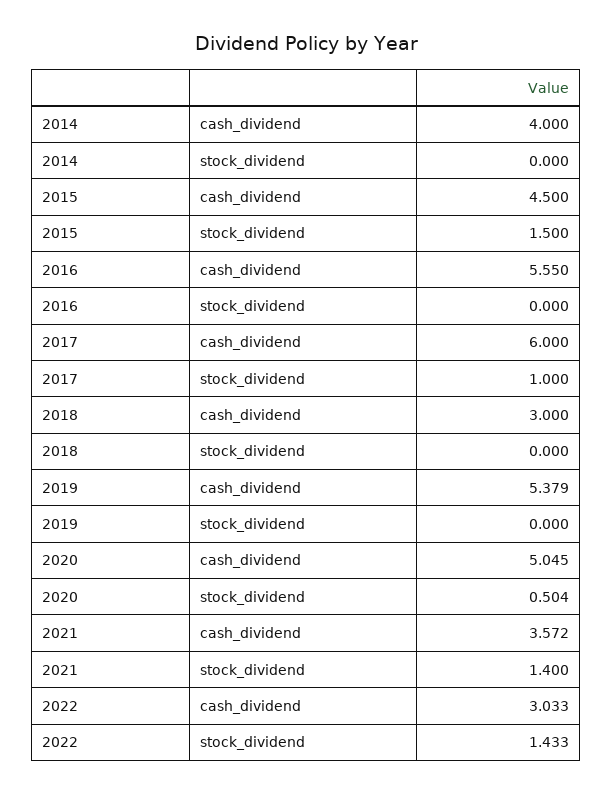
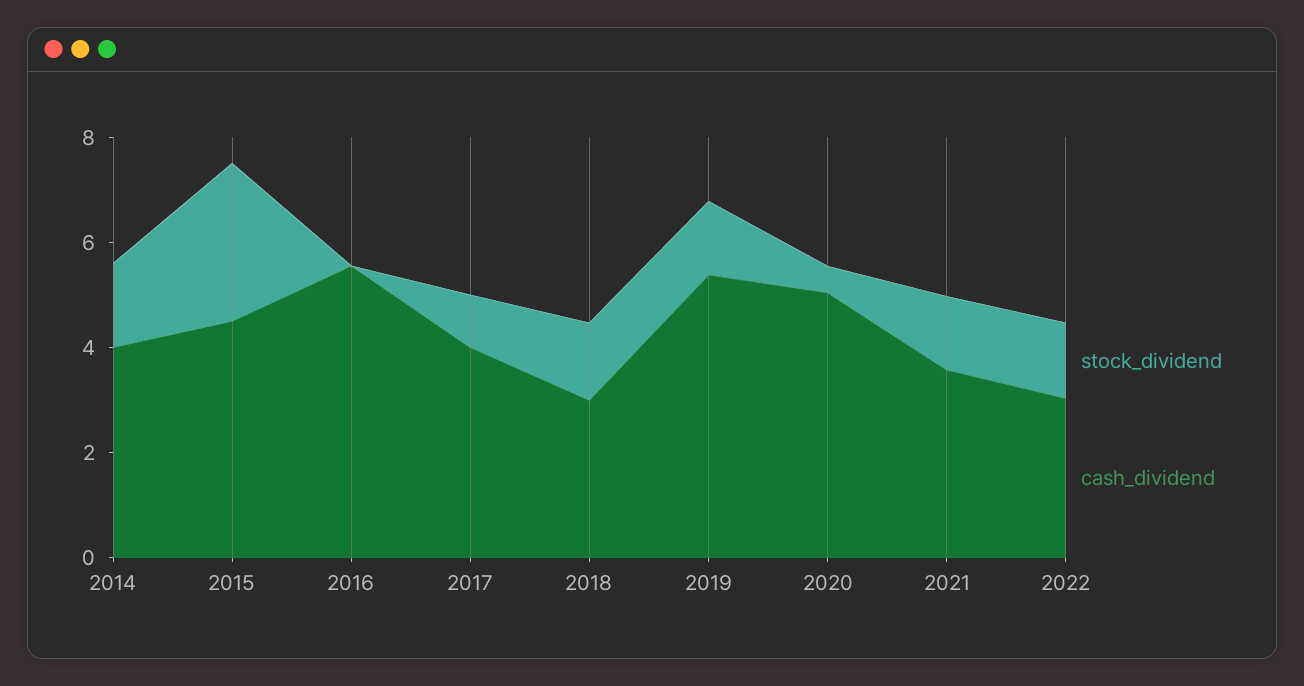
stock_dividend, 2014: 0 -> 1.5
stock_dividend, 2015: 1.5 -> 3
cash_dividend, 2017: 6 -> 4
stock_dividend, 2018: 0 -> 1.5
stock_dividend, 2019: 0 -> 1.5

